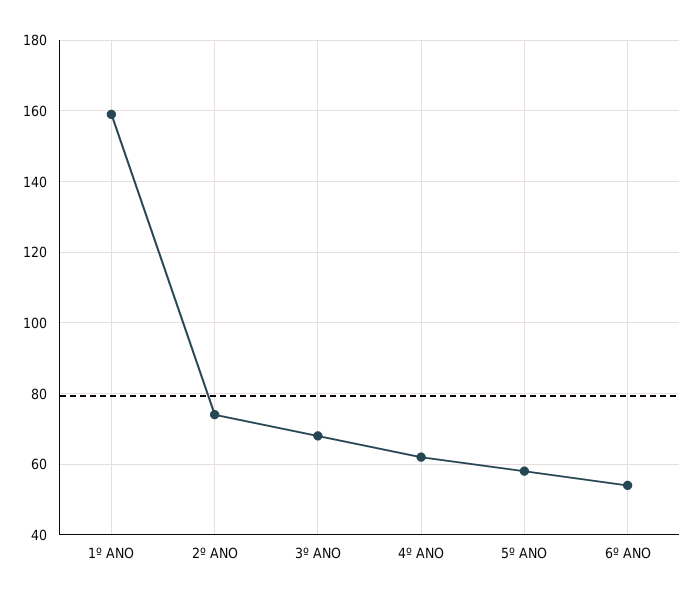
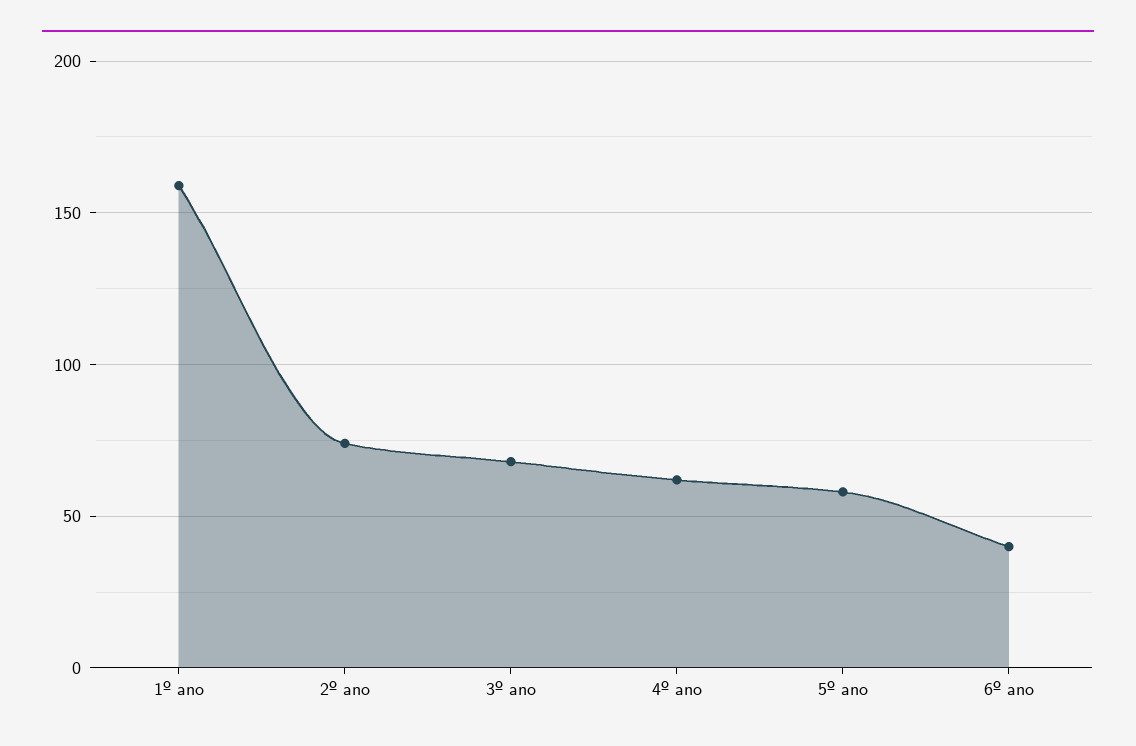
6º ANO: 55 -> 40

